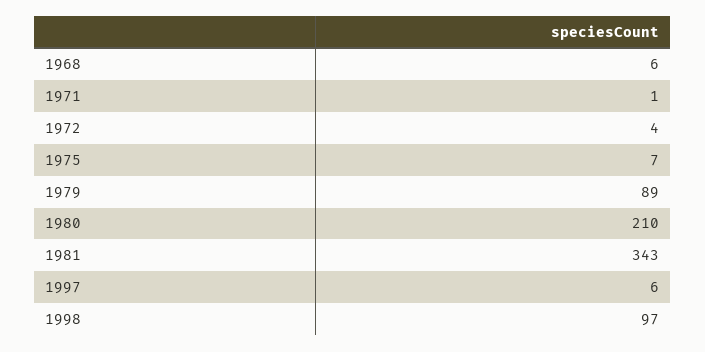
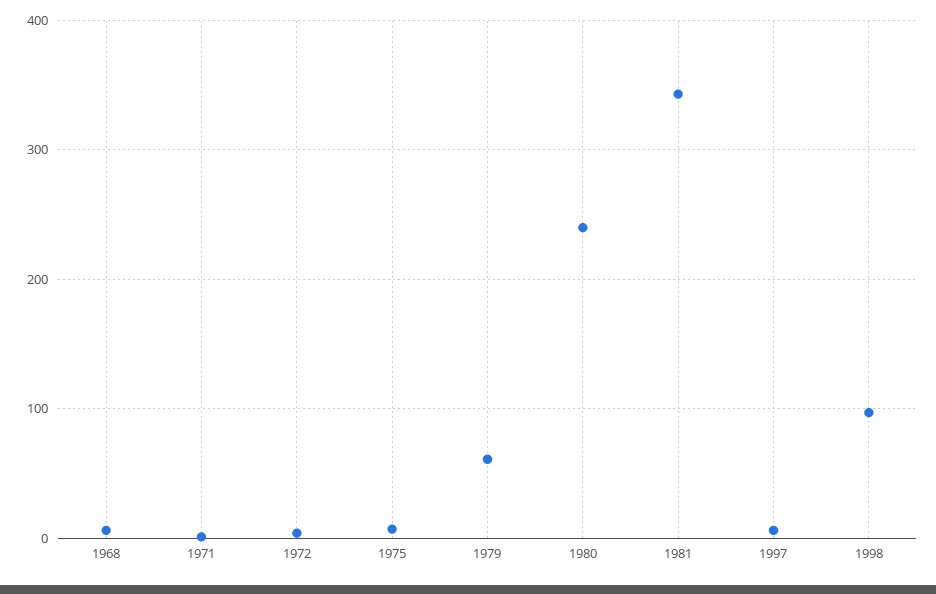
1979: 89 -> 60
1980: 210 -> 240

